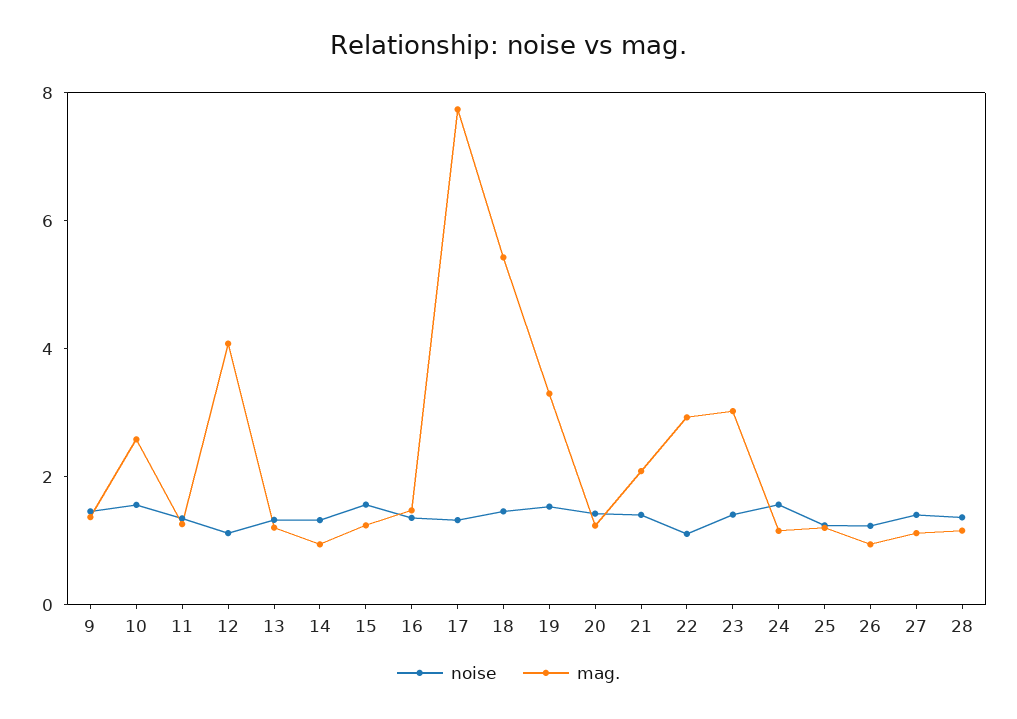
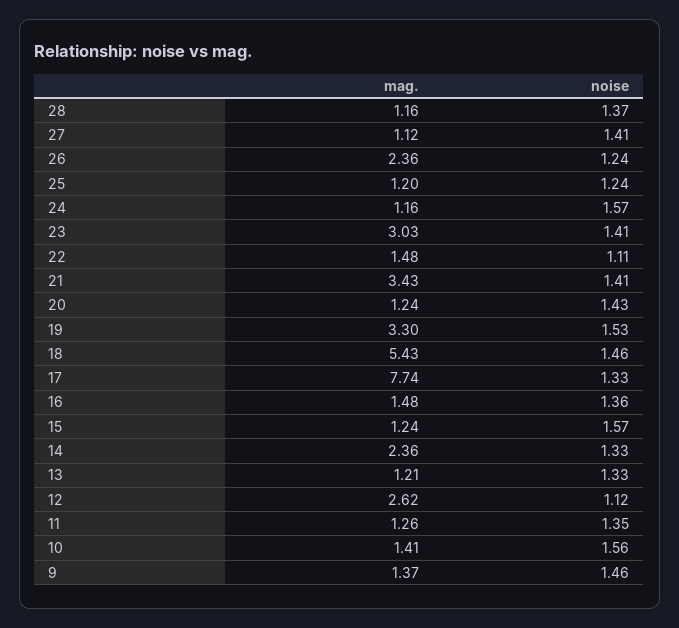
mag., 10: 2.5 -> 1.41
mag., 12: 4 -> 2.62
mag., 14: 1 -> 2.36
mag., 21: 2 -> 3.43
mag., 22: 3 -> 1.48
mag., 26: 1 -> 2.36

